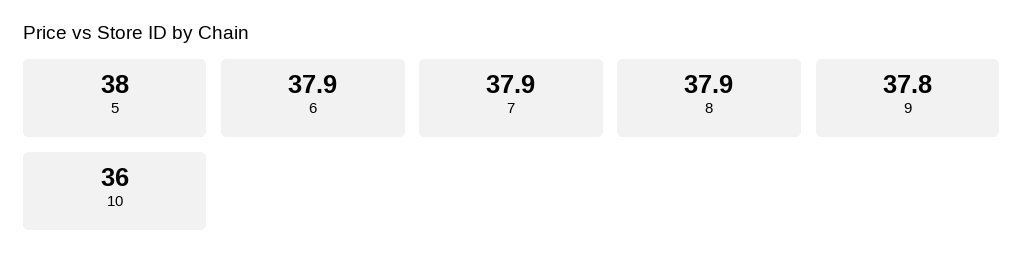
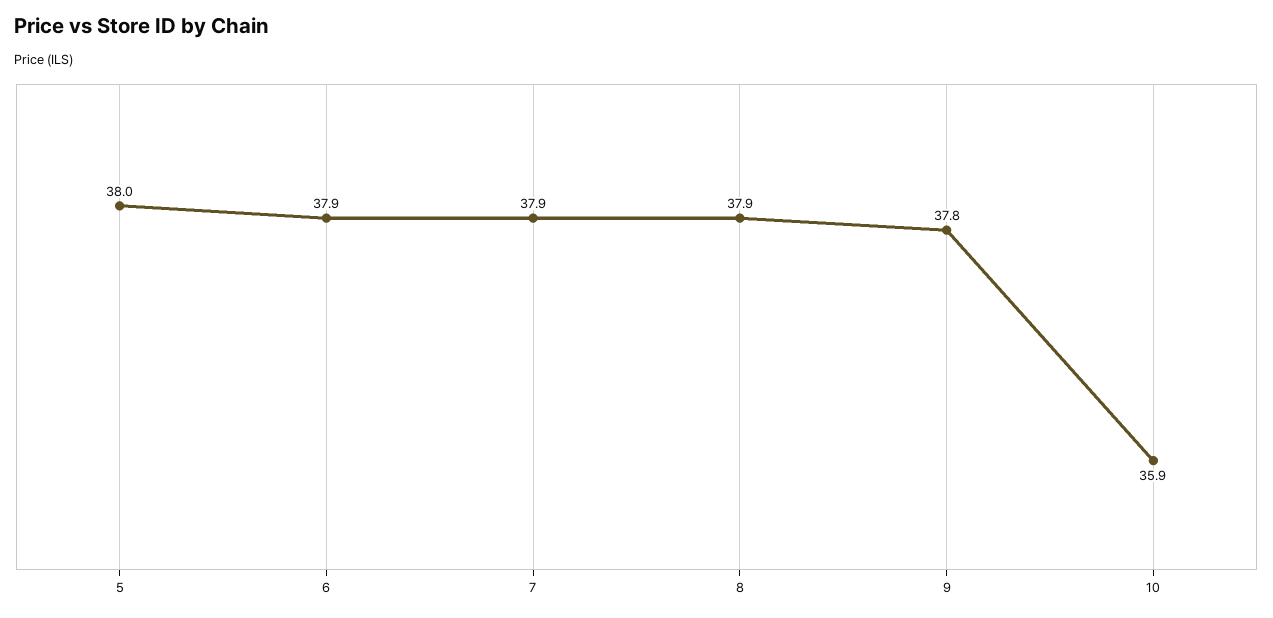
10: 36 -> 35.9

